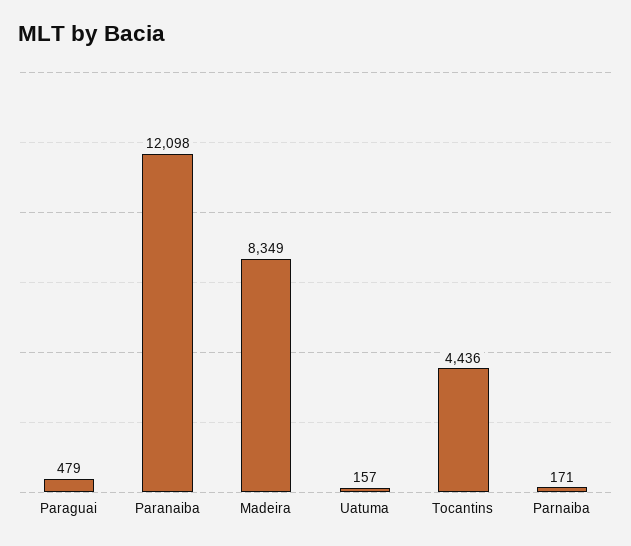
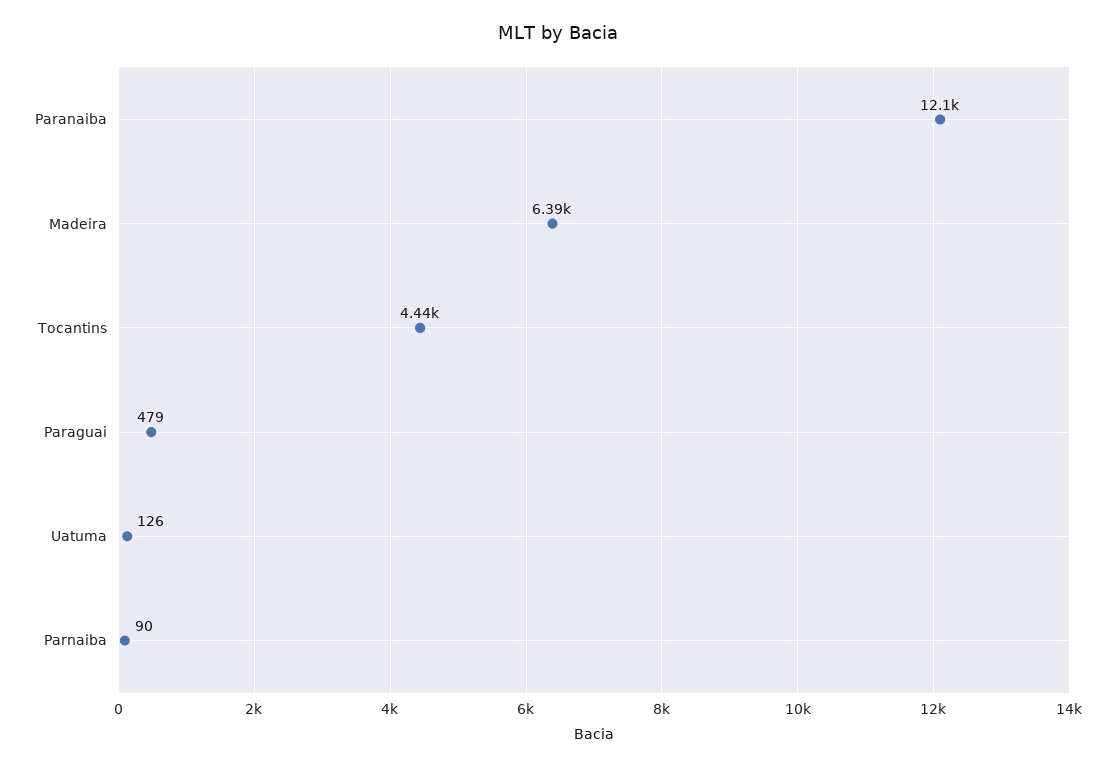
Madeira: 8349 -> 6390
Uatuma: 157 -> 126
Parnaiba: 171 -> 90

